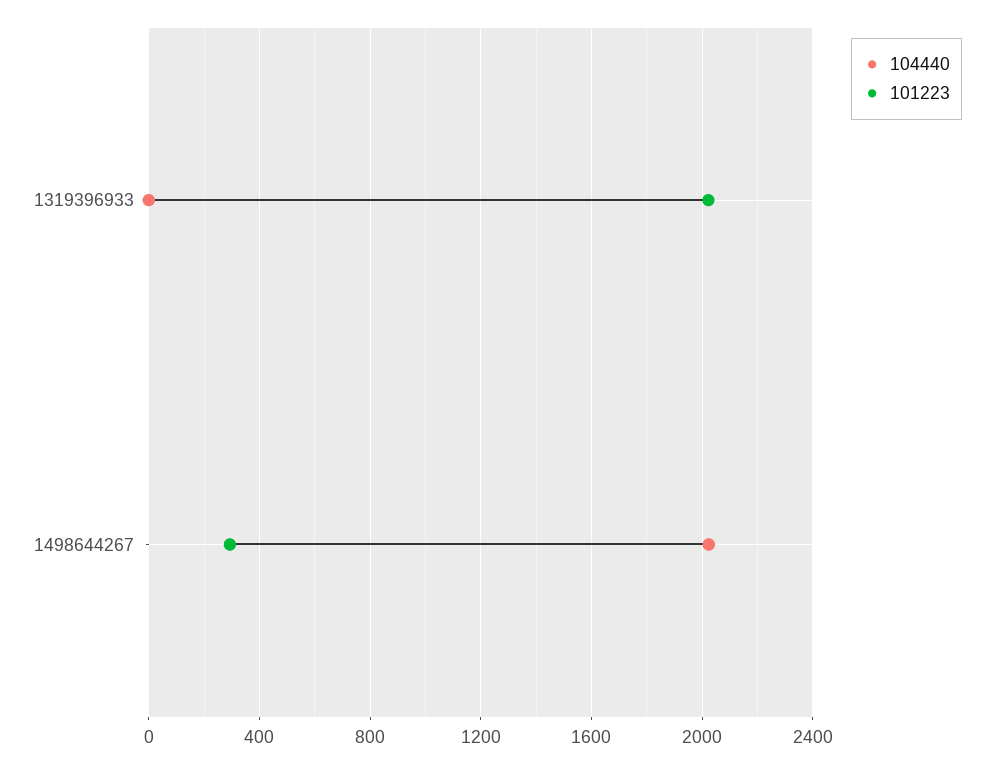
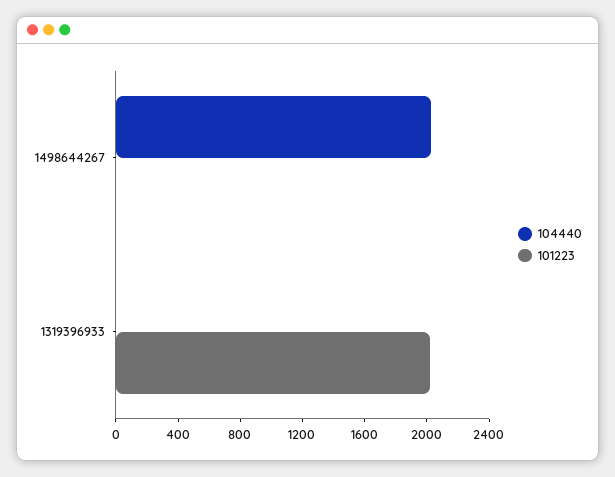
101223, 1498644267: 300 -> 0

